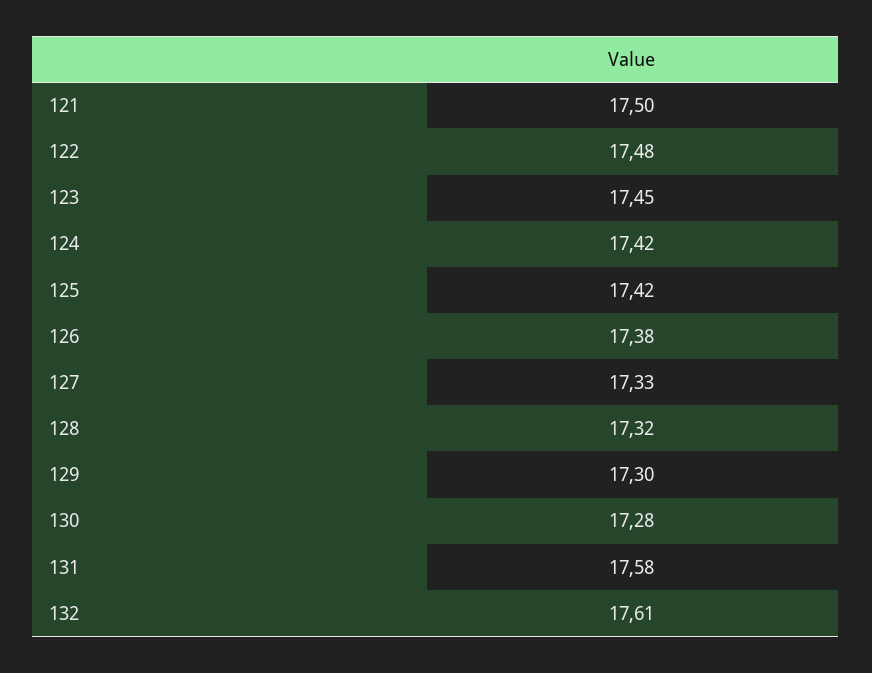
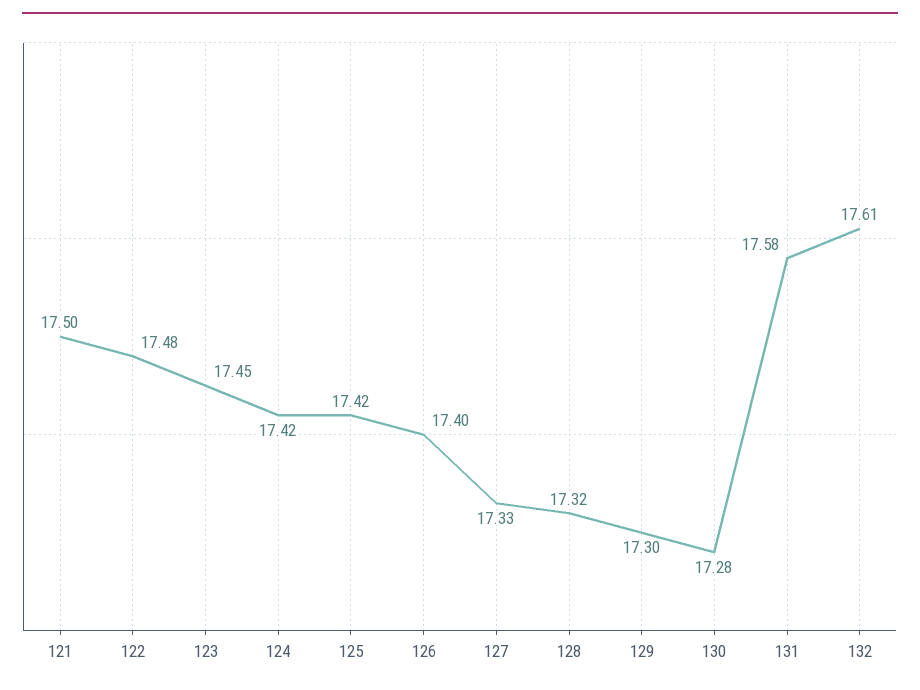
126: 17.38 -> 17.4

